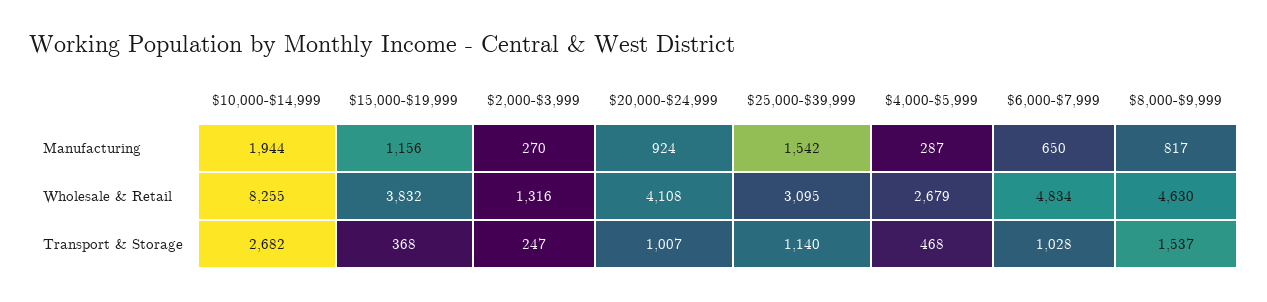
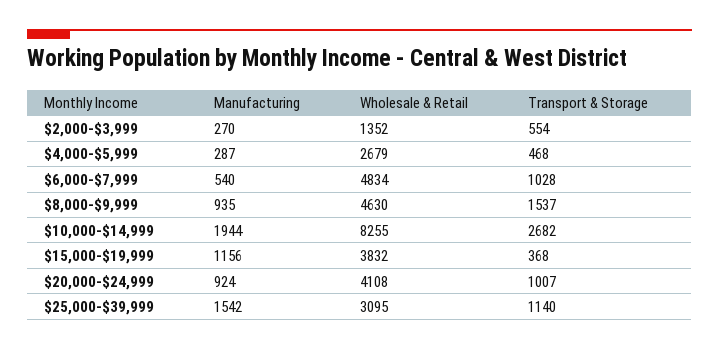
$6,000-$7,999, Manufacturing: 650 -> 540
$8,000-$9,999, Manufacturing: 817 -> 935
$2,000-$3,999, Wholesale & Retail: 1316 -> 1352
$2,000-$3,999, Transport & Storage: 247 -> 554

